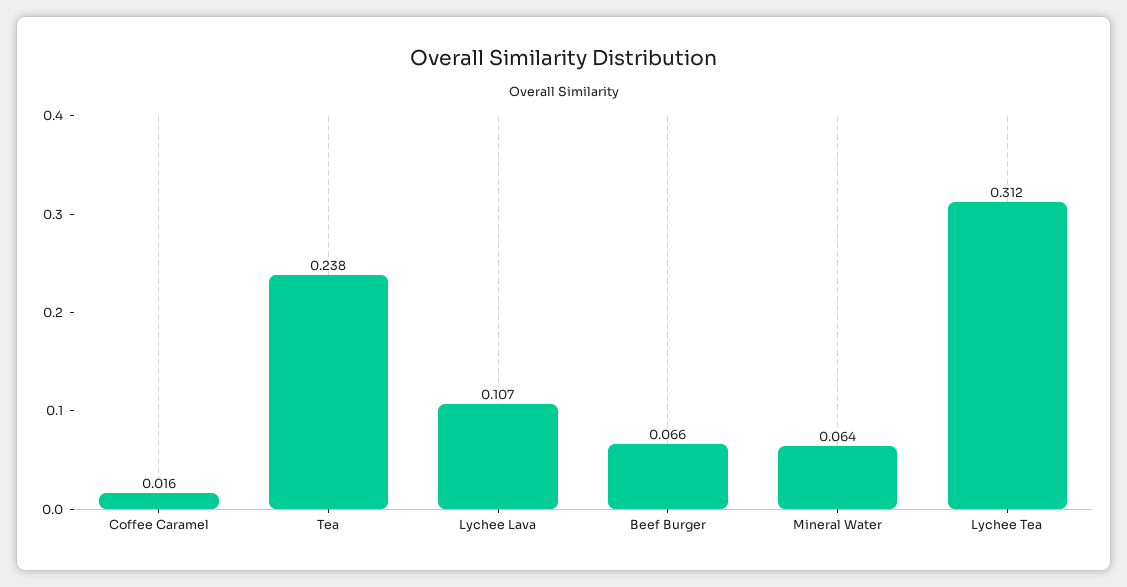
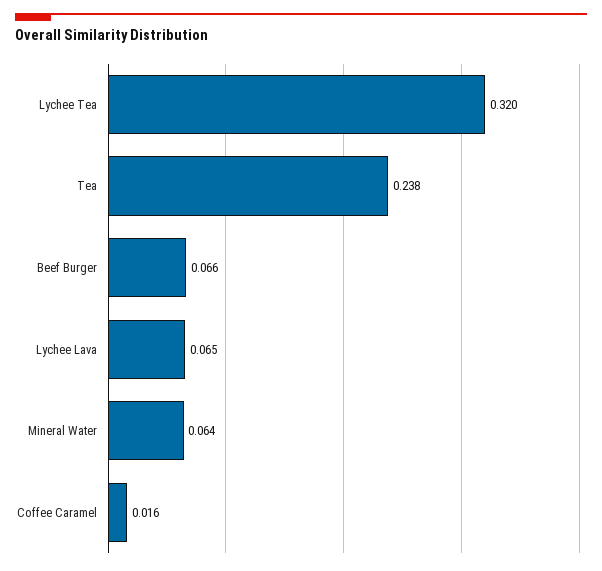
Lychee Lava: 0.107 -> 0.065
Lychee Tea: 0.312 -> 0.32

